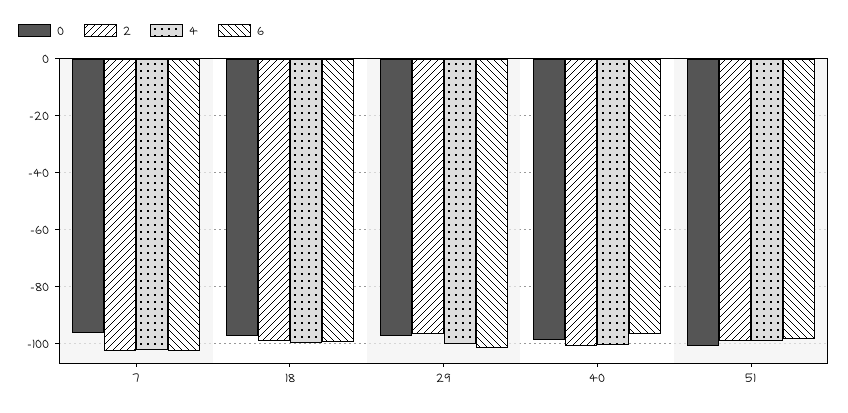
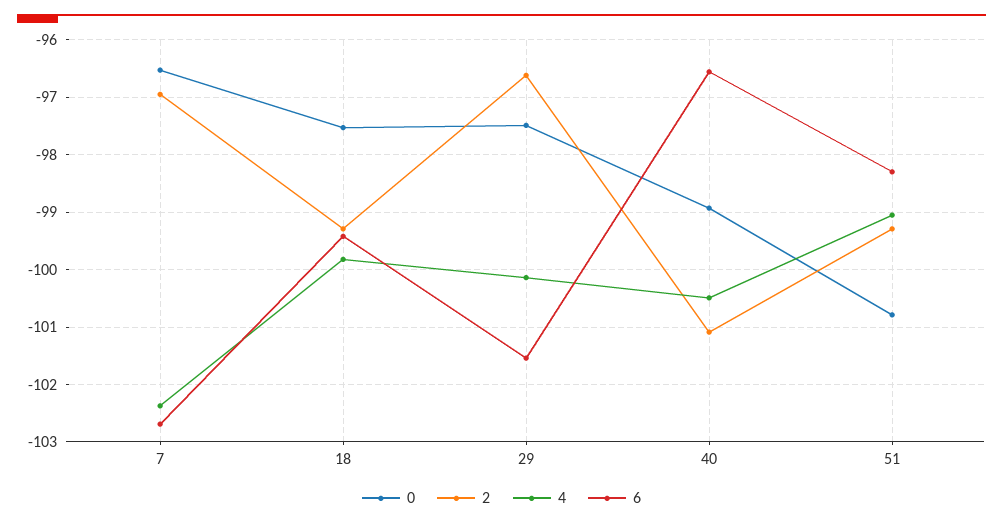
2, 7: -102.5 -> -97

